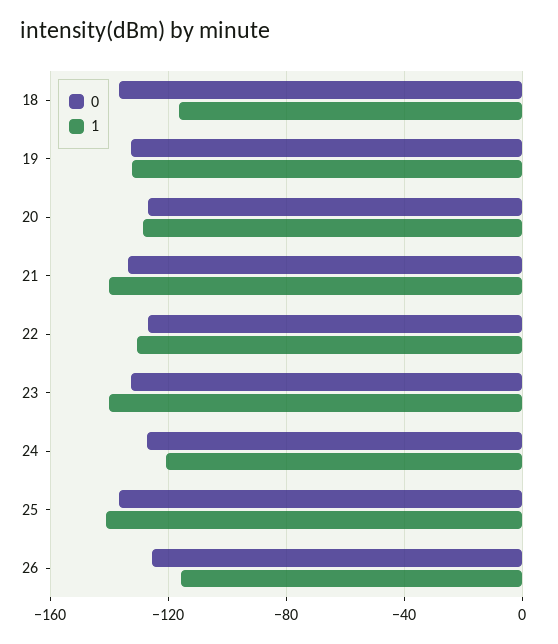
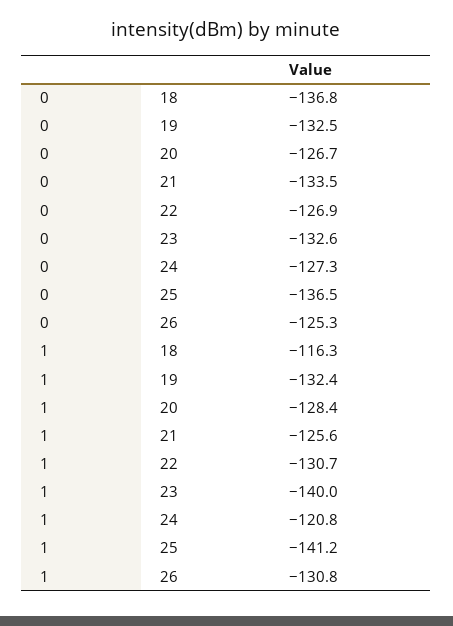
1, 21: -140 -> -125.6
1, 26: -115 -> -130.8

